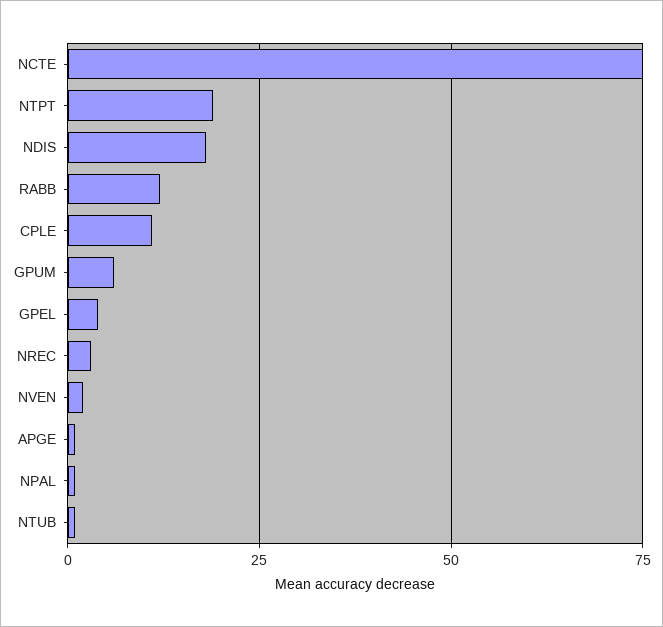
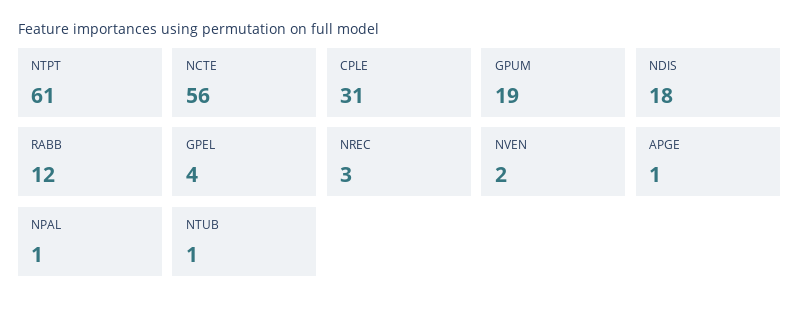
NCTE: 75 -> 56
NTPT: 20 -> 61
CPLE: 10 -> 31
GPUM: 5 -> 19

